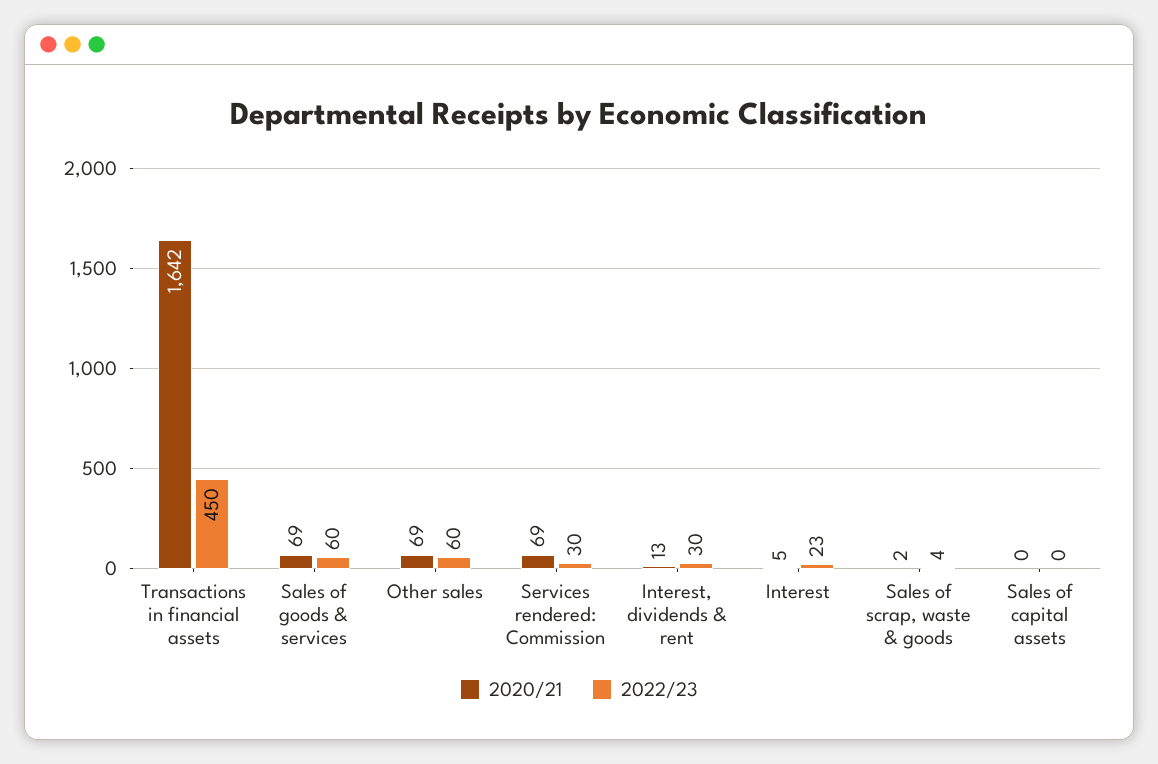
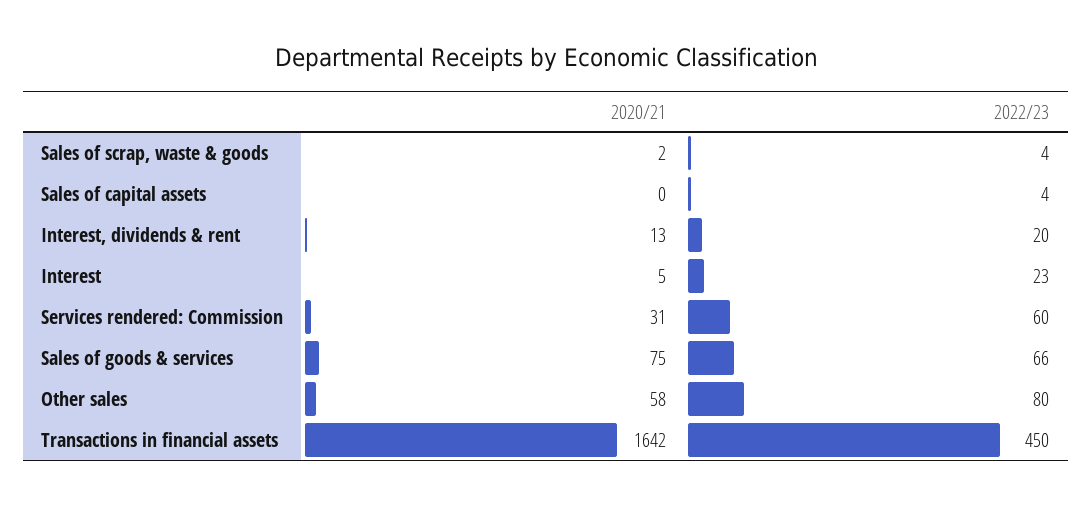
2020/21, Sales of goods & services: 69 -> 75
2022/23, Sales of goods & services: 60 -> 66
2020/21, Other sales: 69 -> 58
2022/23, Other sales: 60 -> 80
2020/21, Services rendered: Commission: 69 -> 31
2022/23, Services rendered: Commission: 30 -> 60
2022/23, Interest, dividends & rent: 30 -> 20
2022/23, Sales of capital assets: 0 -> 4

